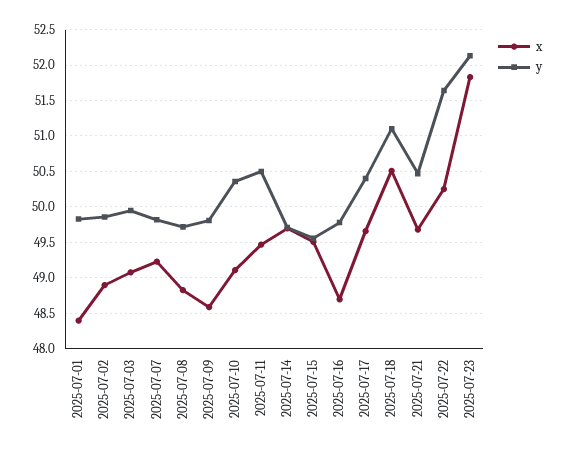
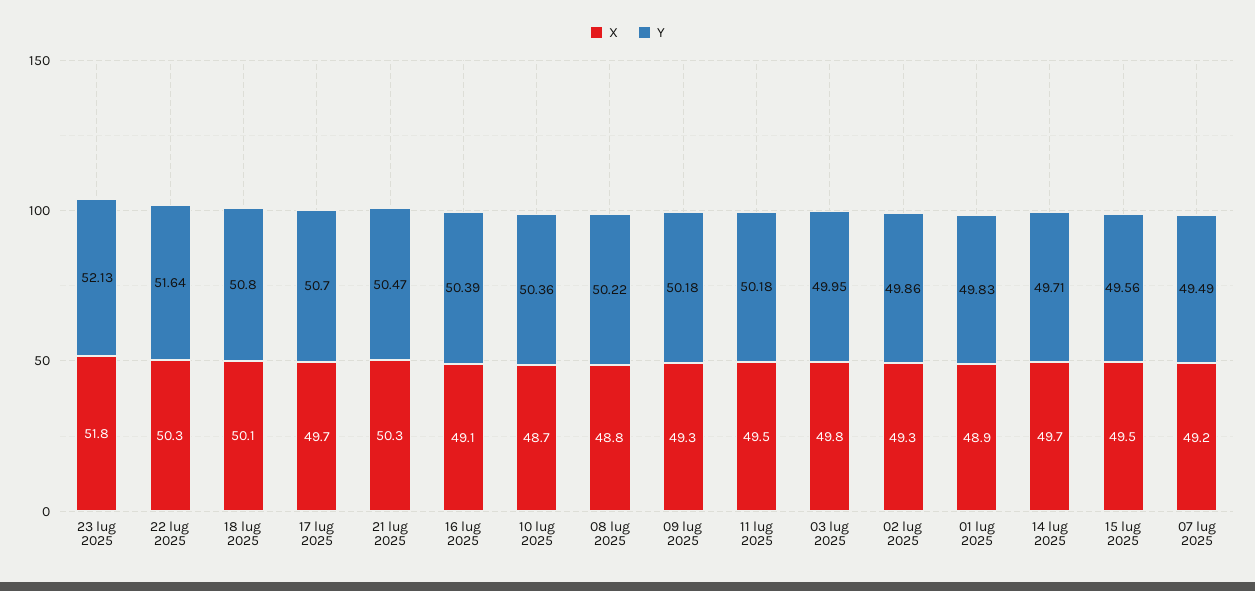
x, 2025-07-01: 48.4 -> 48.9
x, 2025-07-02: 48.9 -> 49.3
x, 2025-07-03: 49.1 -> 49.8
y, 2025-07-07: 49.8 -> 49.49
y, 2025-07-08: 49.7 -> 50.22
x, 2025-07-09: 48.6 -> 49.3
y, 2025-07-09: 49.8 -> 50.18
x, 2025-07-10: 49.1 -> 48.7
y, 2025-07-11: 50.5 -> 50.18
x, 2025-07-16: 48.7 -> 49.1
y, 2025-07-16: 49.8 -> 50.39
y, 2025-07-17: 50.4 -> 50.7
x, 2025-07-18: 50.5 -> 50.1
y, 2025-07-18: 51.1 -> 50.8
x, 2025-07-21: 49.7 -> 50.3

